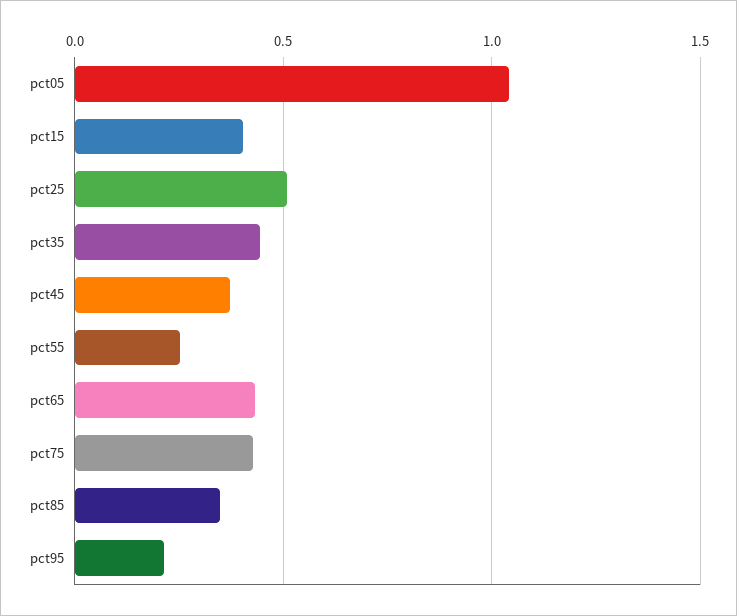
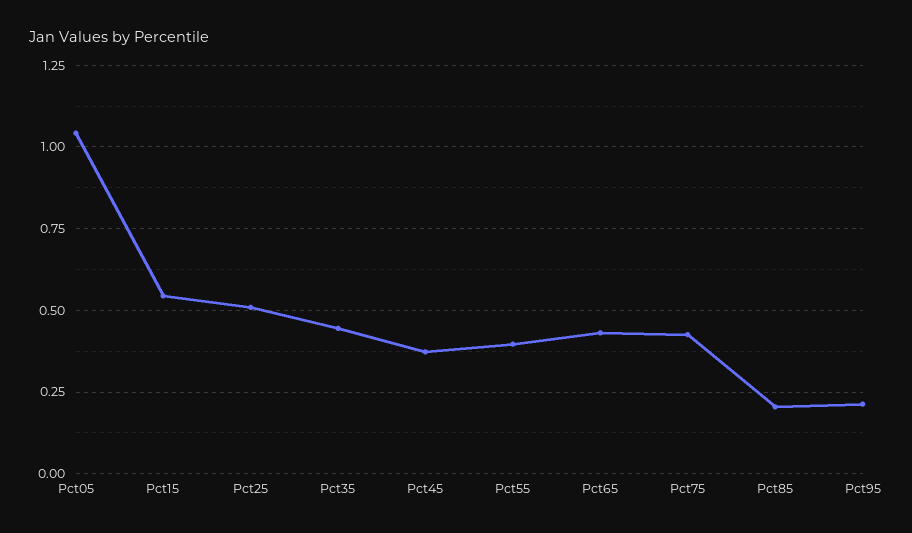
pct15: 0.4 -> 0.55
pct55: 0.25 -> 0.4
pct85: 0.35 -> 0.2

